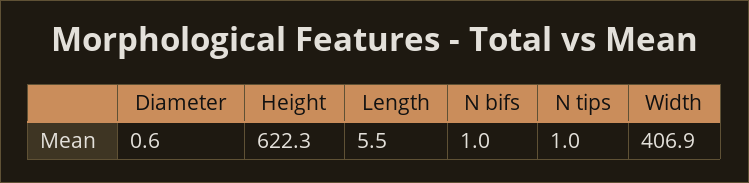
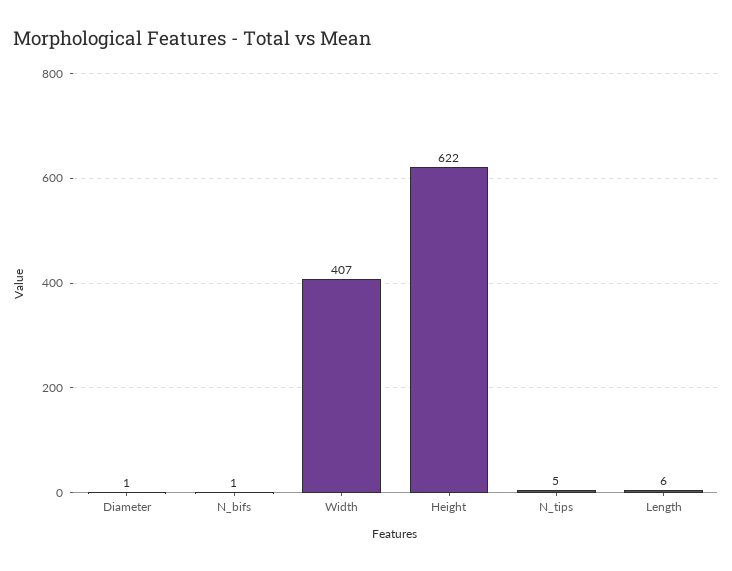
N tips: 1 -> 5

